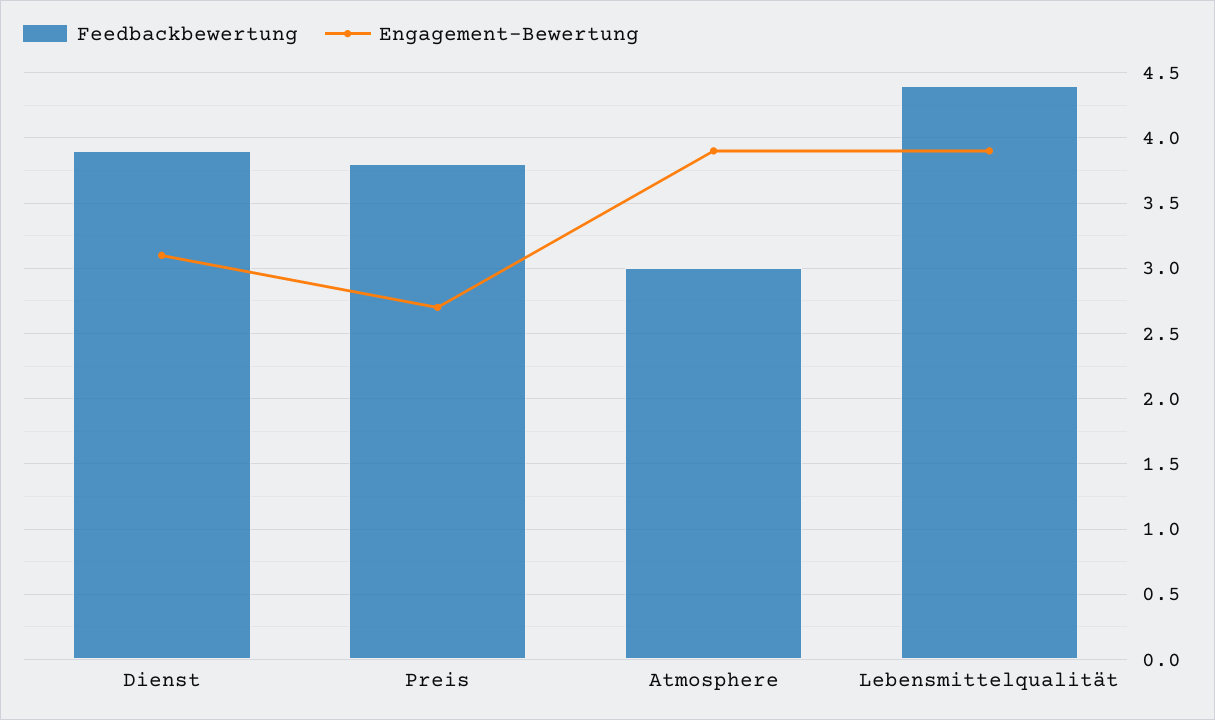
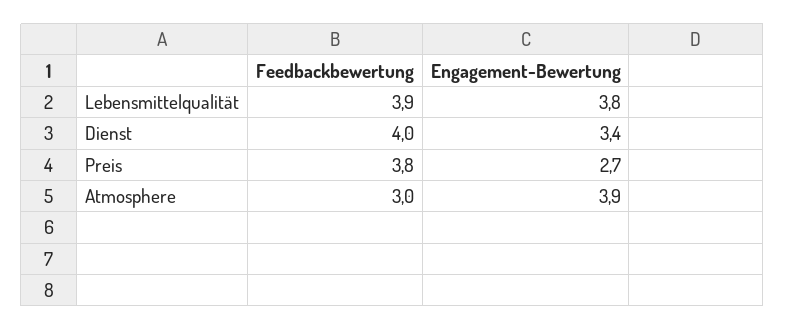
Feedbackbewertung, Dienst: 3.9 -> 4
Engagement-Bewertung, Dienst: 3.1 -> 3.4
Feedbackbewertung, Lebensmittelqualität: 4.4 -> 3.9
Engagement-Bewertung, Lebensmittelqualität: 3.9 -> 3.8

